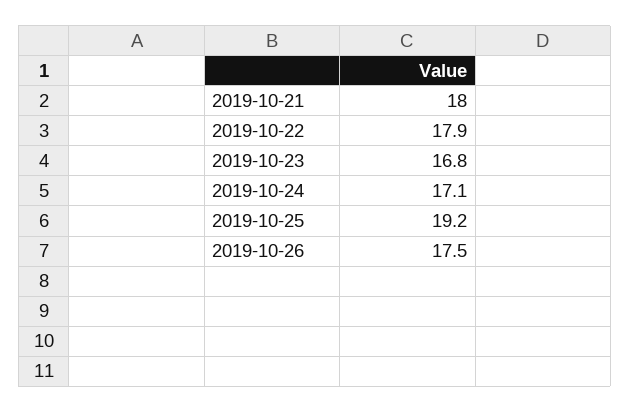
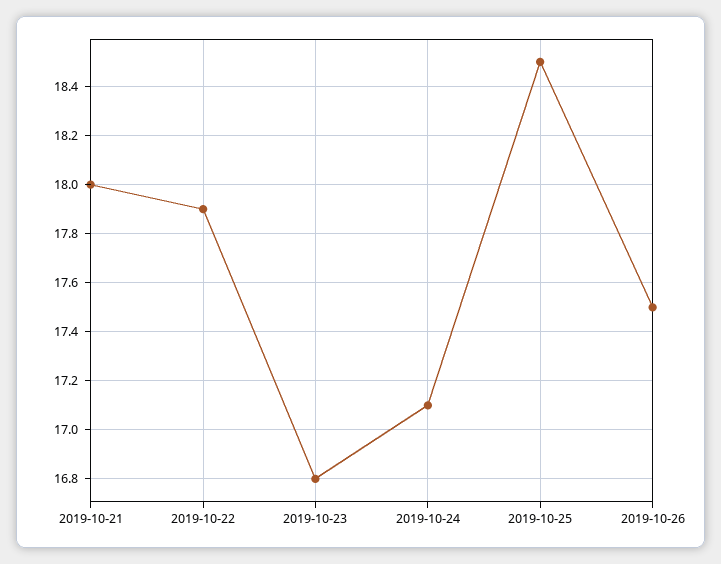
2019-10-25: 19.2 -> 18.5

